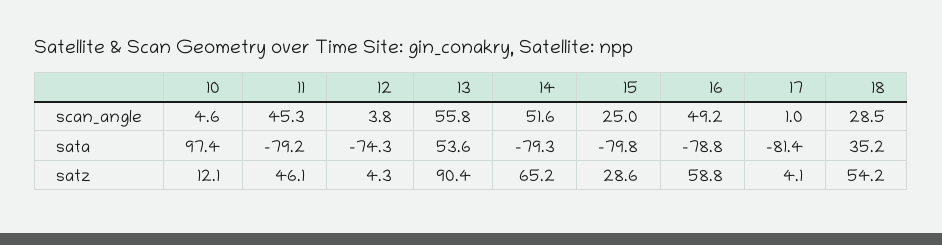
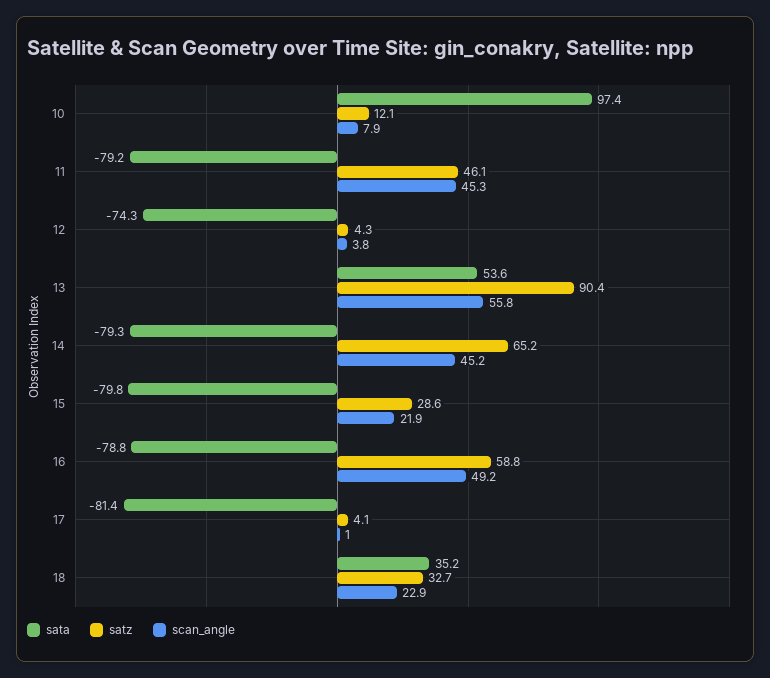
scan_angle, 10: 4.6 -> 7.9
scan_angle, 14: 51.6 -> 45.2
scan_angle, 15: 25 -> 21.9
scan_angle, 18: 28.5 -> 22.9
satz, 18: 54.2 -> 32.7

